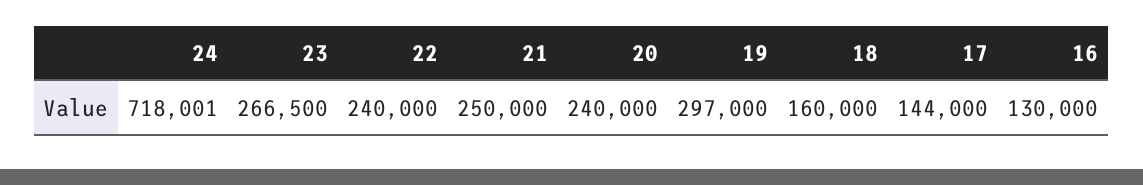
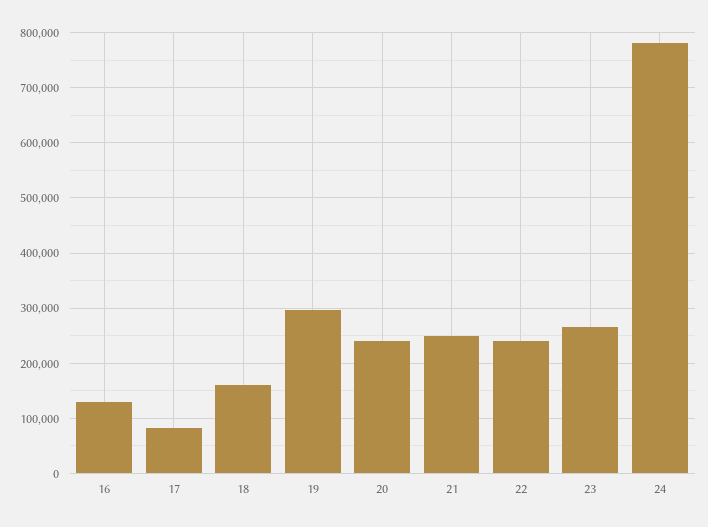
24: 718001 -> 780000
17: 144000 -> 80000

